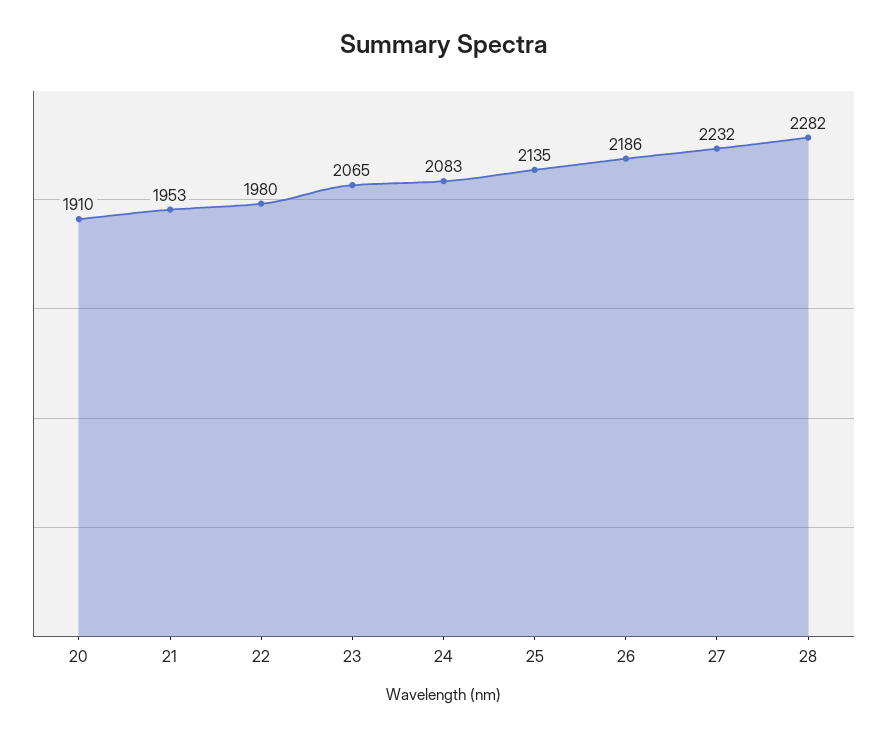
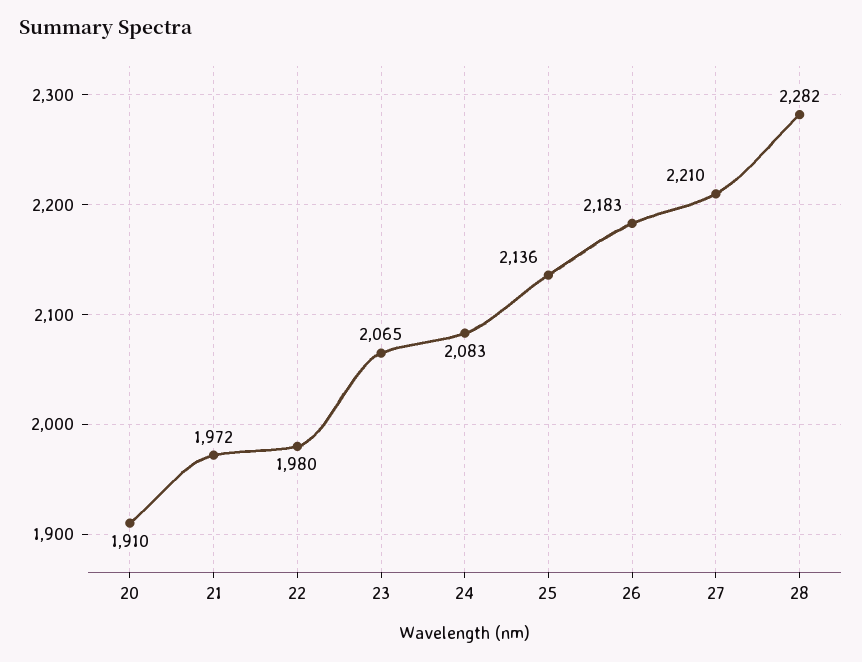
21: 1953 -> 1972
25: 2135 -> 2136
26: 2186 -> 2183
27: 2232 -> 2210

